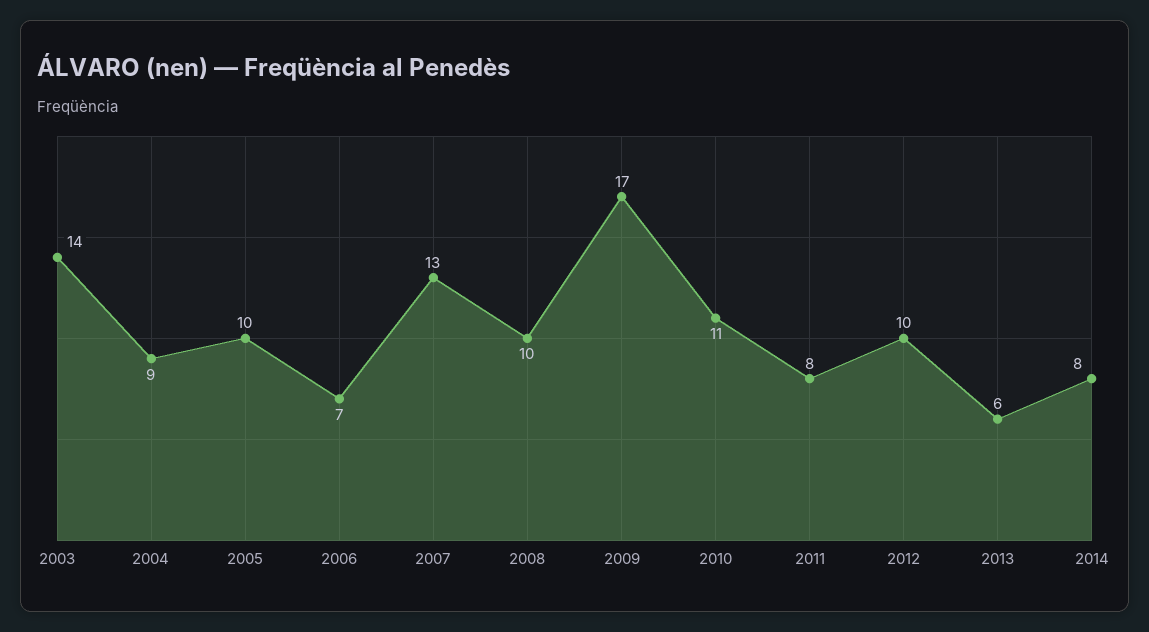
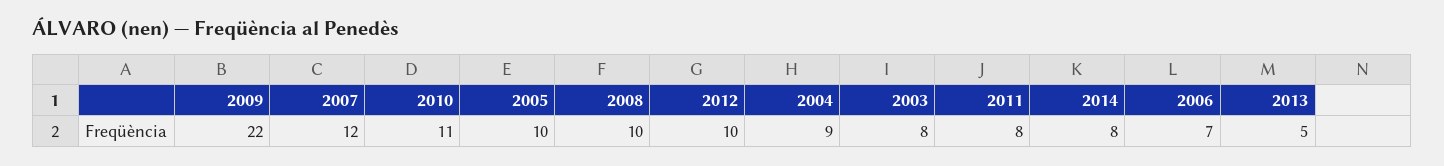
2003: 14 -> 8
2007: 13 -> 12
2009: 17 -> 22
2013: 6 -> 5

